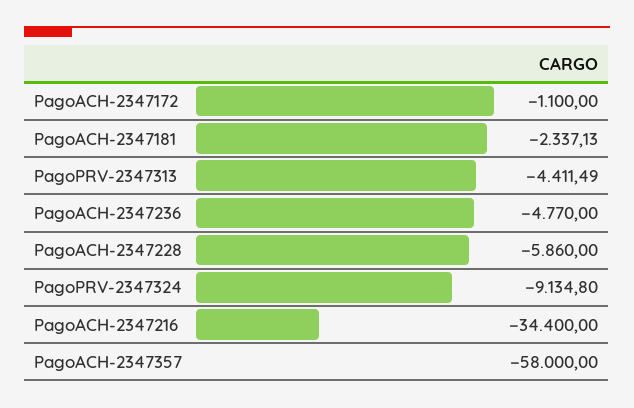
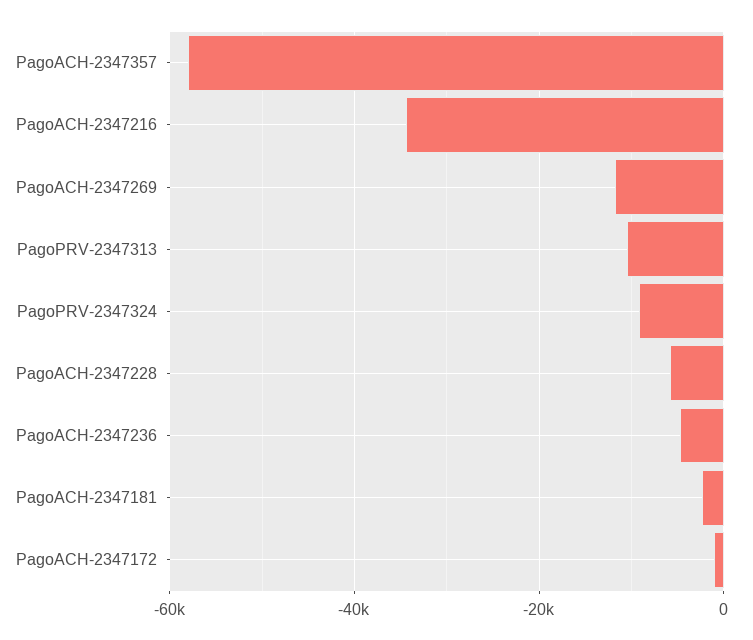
PagoPRV-2347313: -4411.49 -> -10000
PagoACH-2347269: none -> -12000

